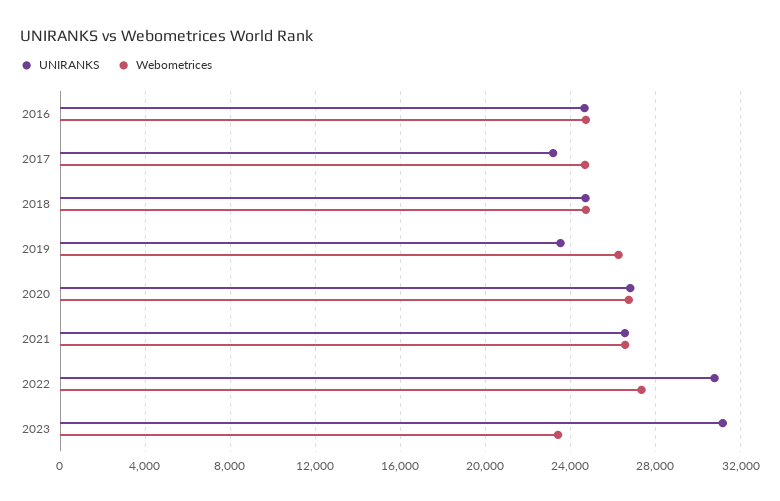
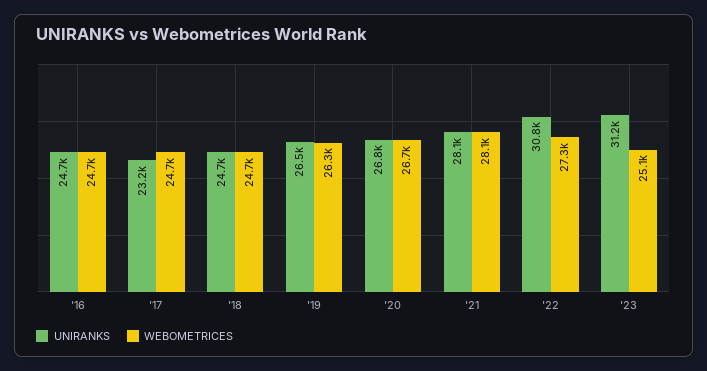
UNIRANKS, 2019: 23500 -> 26500
UNIRANKS, 2021: 26500 -> 28100
Webometrices, 2021: 26500 -> 28100
Webometrices, 2023: 23500 -> 25100

